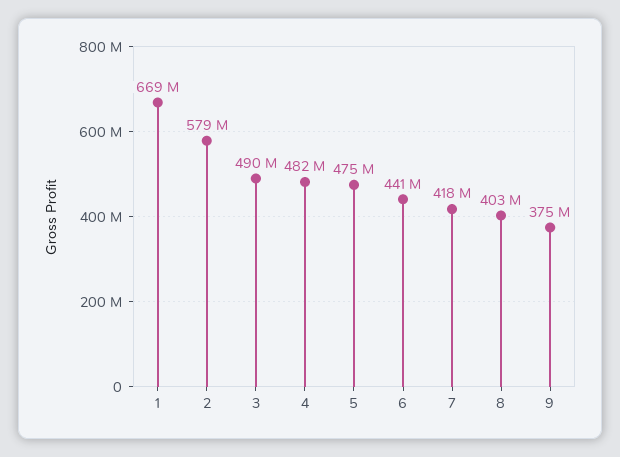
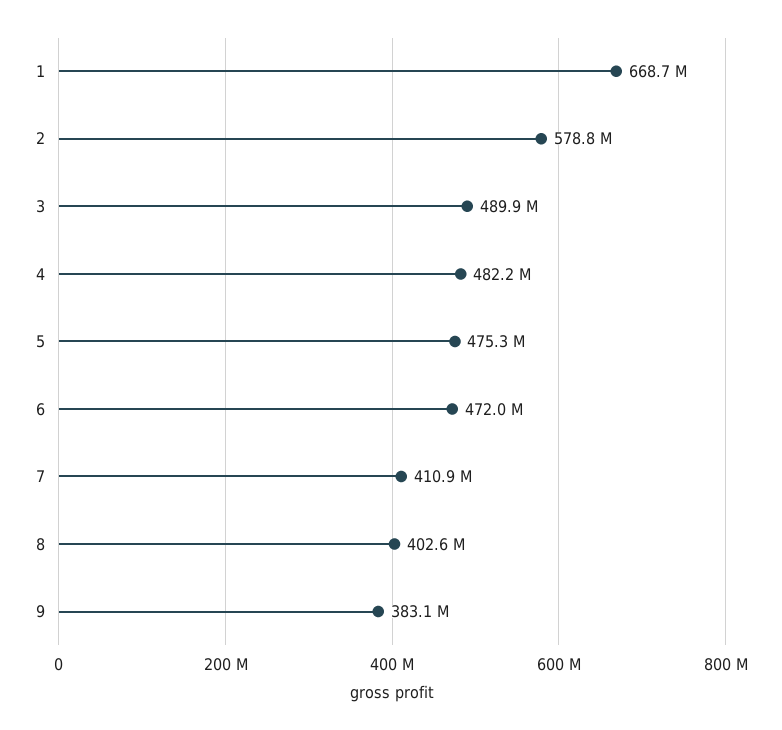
6: 441000000 -> 472000000
7: 418000000 -> 410900000
9: 375000000 -> 383100000

